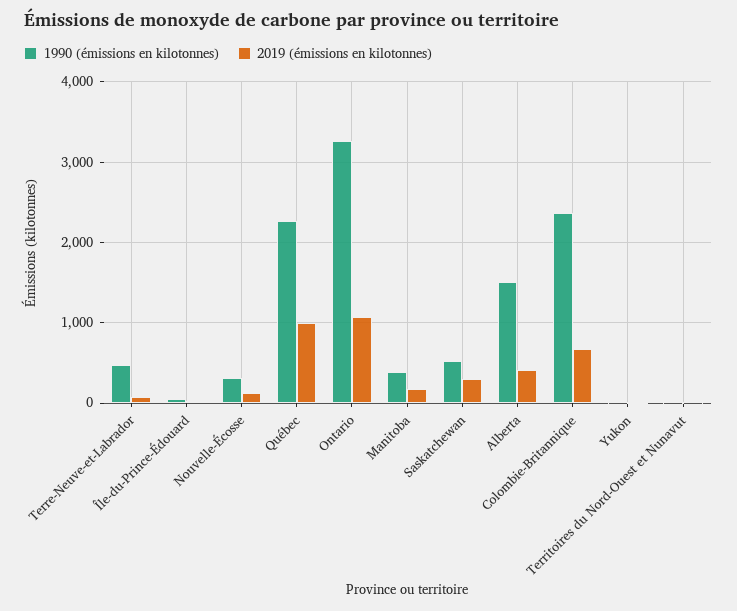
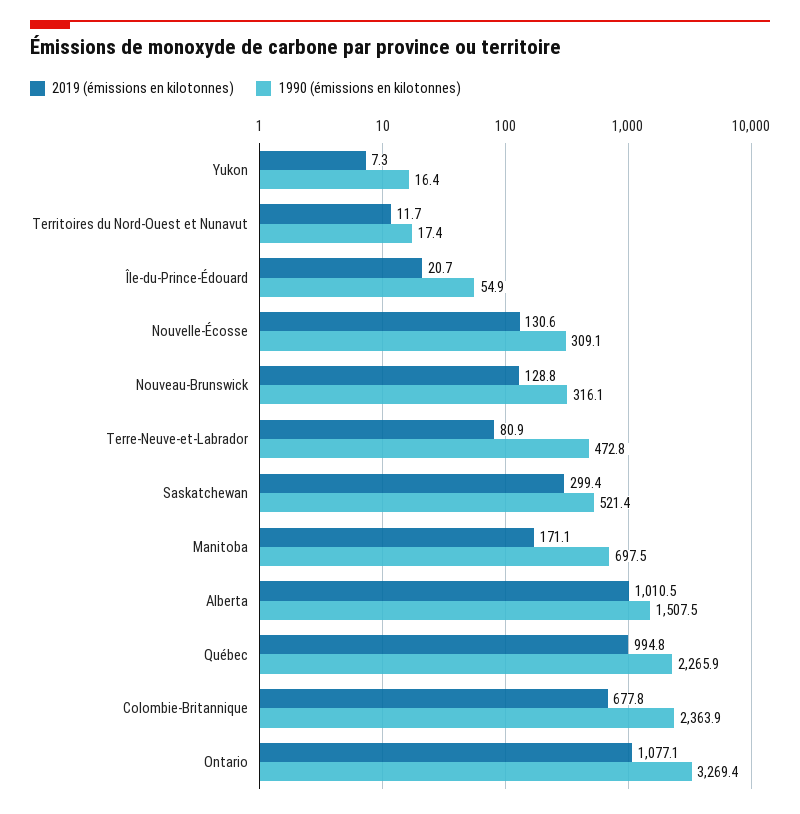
1990 (émissions en kilotonnes), Manitoba: 400 -> 697.5
2019 (émissions en kilotonnes), Alberta: 400 -> 1010.5
2019 (émissions en kilotonnes), Nouveau-Brunswick: none -> 128.8
1990 (émissions en kilotonnes), Nouveau-Brunswick: none -> 316.1

